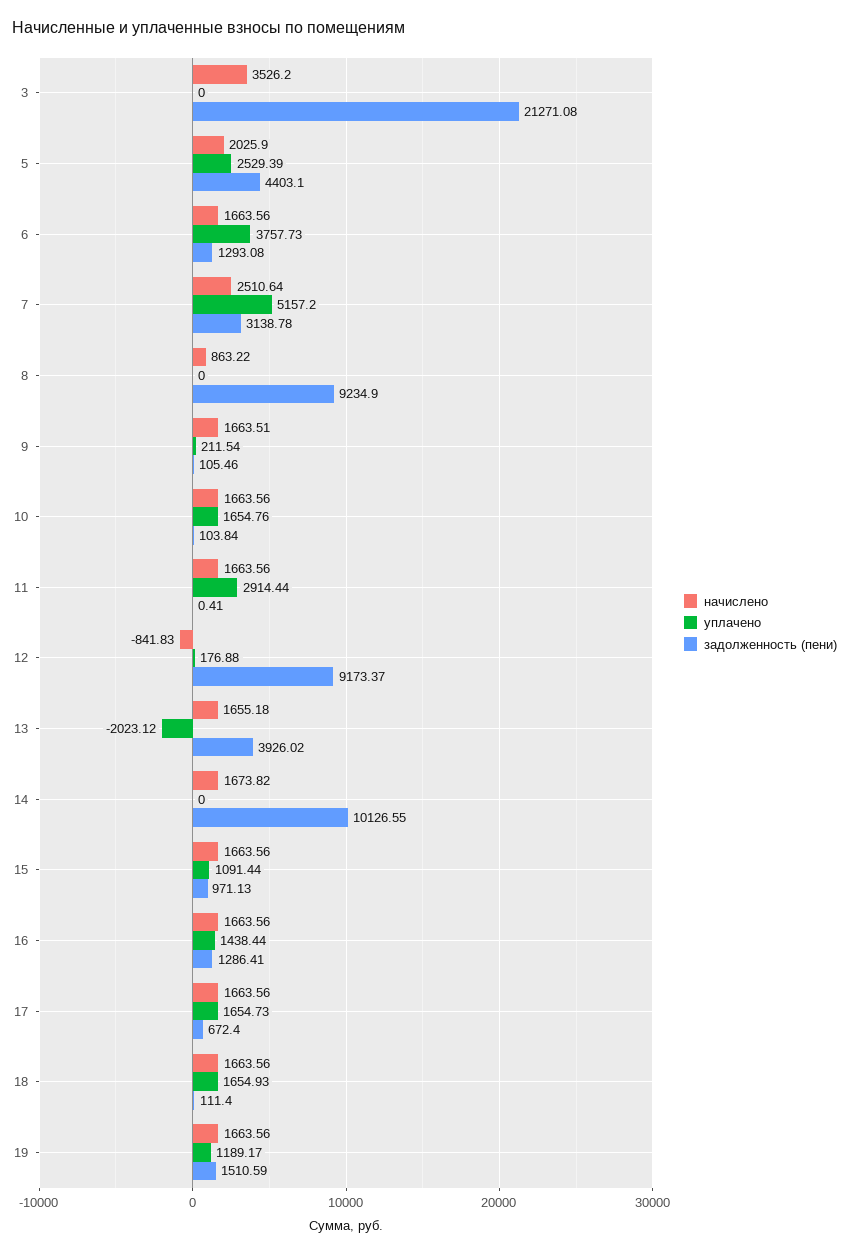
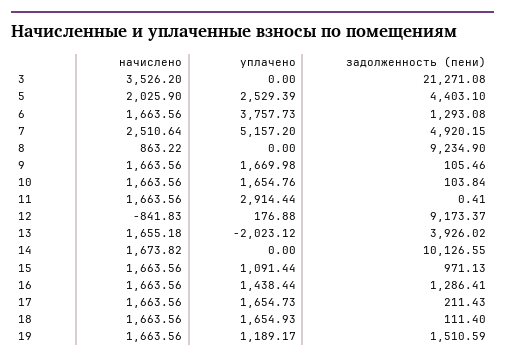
задолженность (пени), 7: 3138.78 -> 4920.15
начислено, 9: 1663.51 -> 1663.56
уплачено, 9: 211.54 -> 1669.98
задолженность (пени), 17: 672.4 -> 211.43

